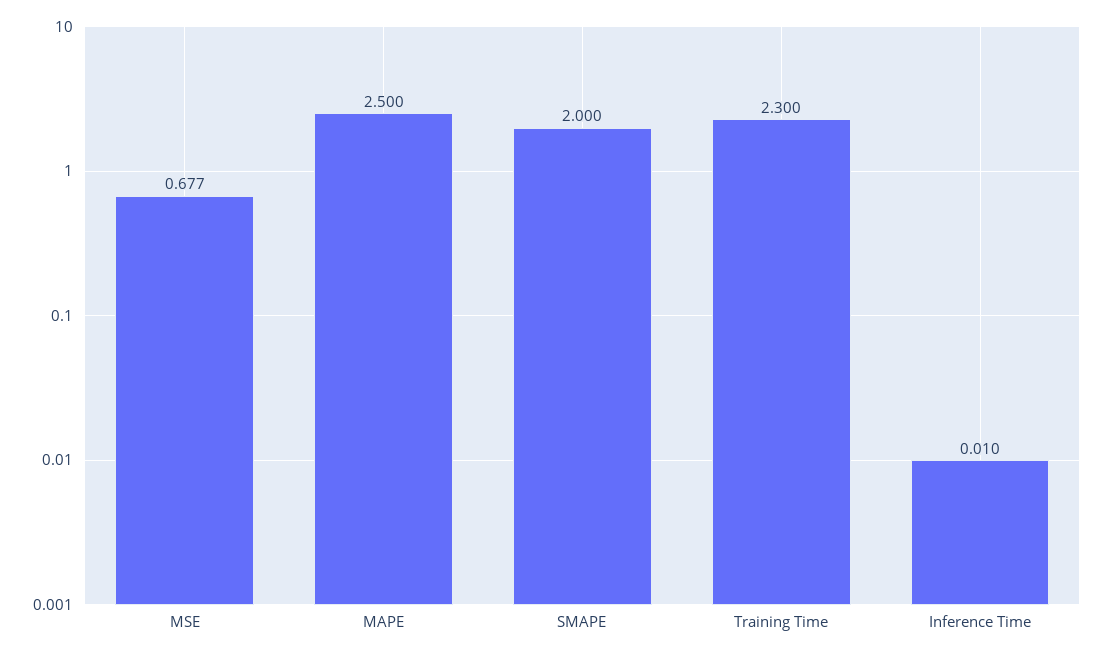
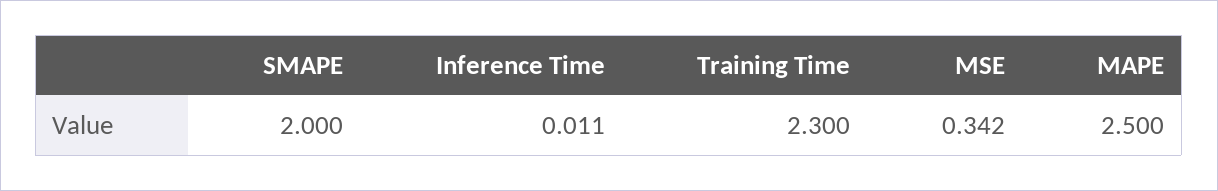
MSE: 0.677 -> 0.342
Inference Time: 0.01 -> 0.011

